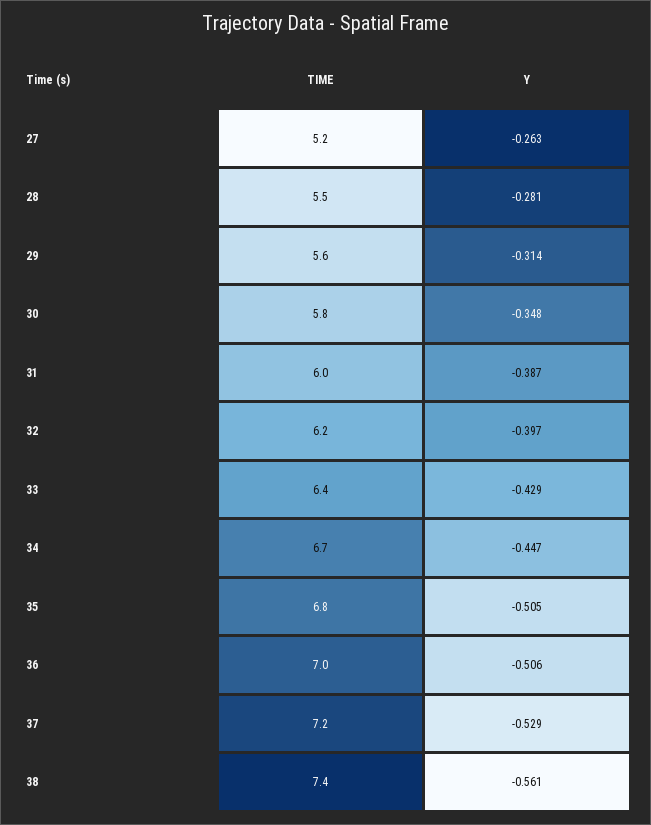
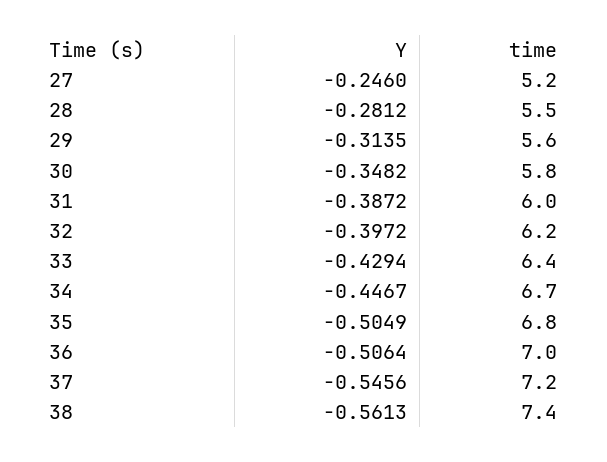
Y, 27: -0.263 -> -0.246
Y, 37: -0.529 -> -0.5456

